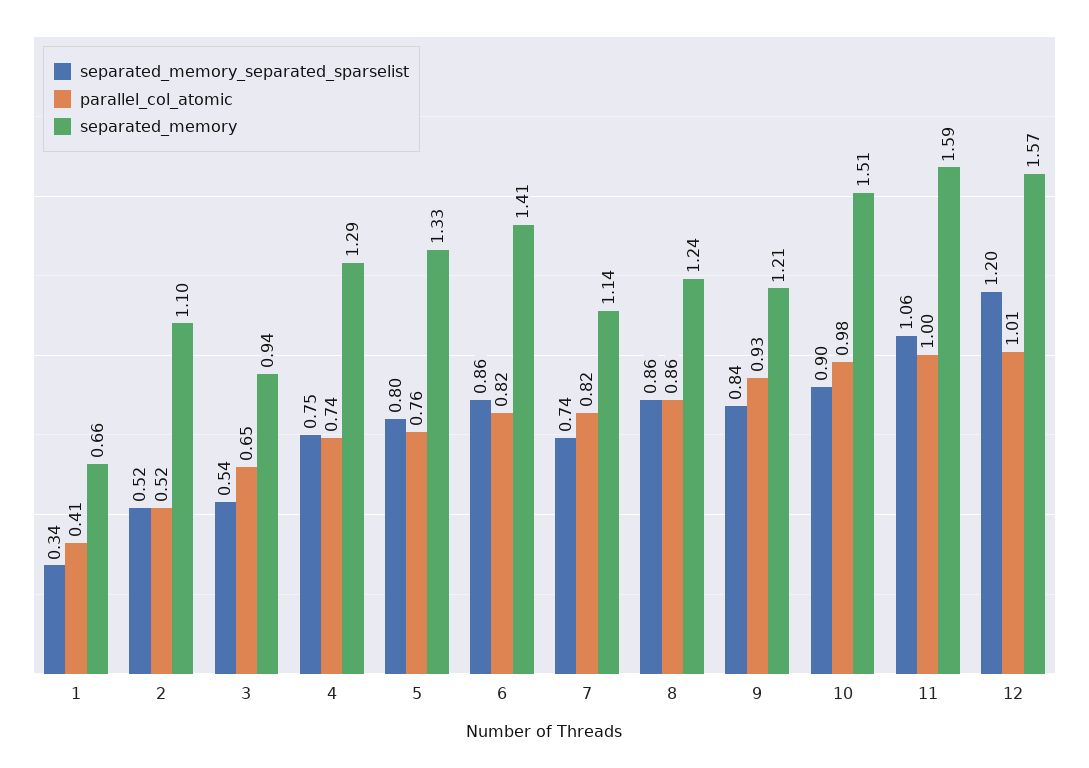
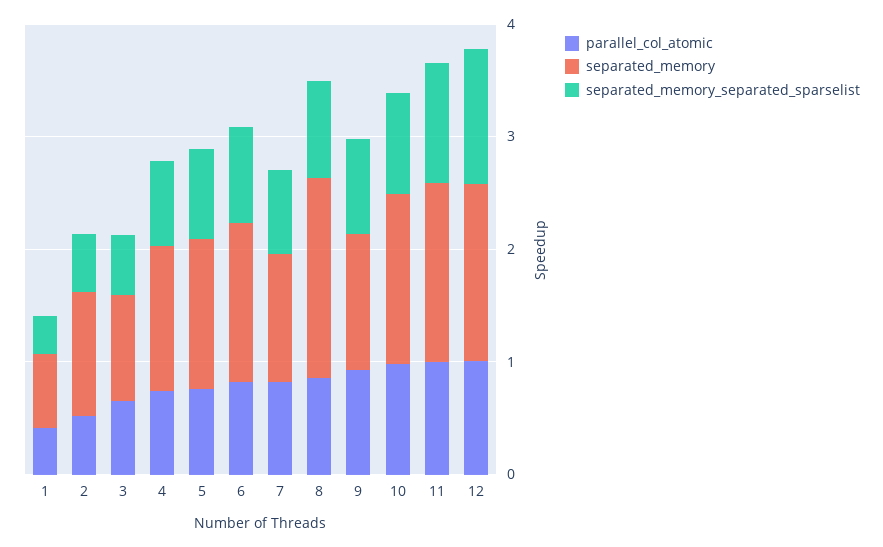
separated_memory, 8: 1.24 -> 1.8

